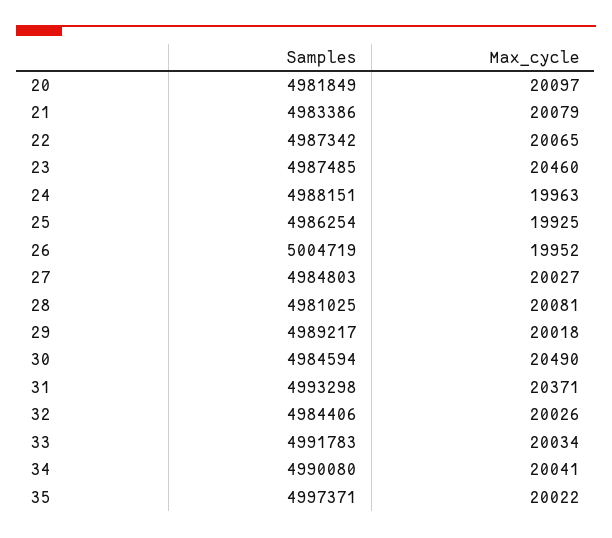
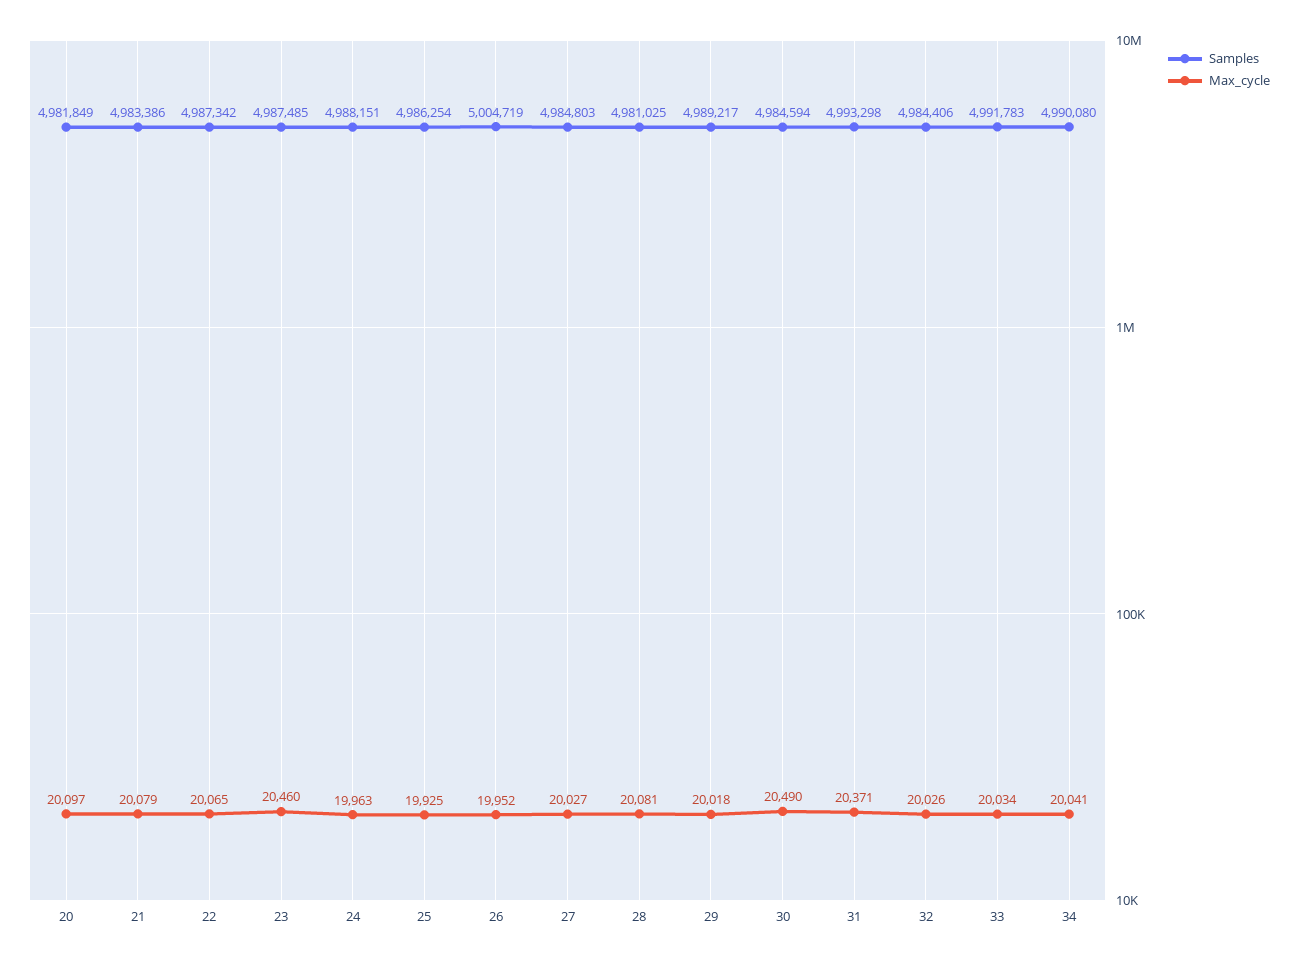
Samples, 35: 4997371 -> none
Max_cycle, 35: 20022 -> none

